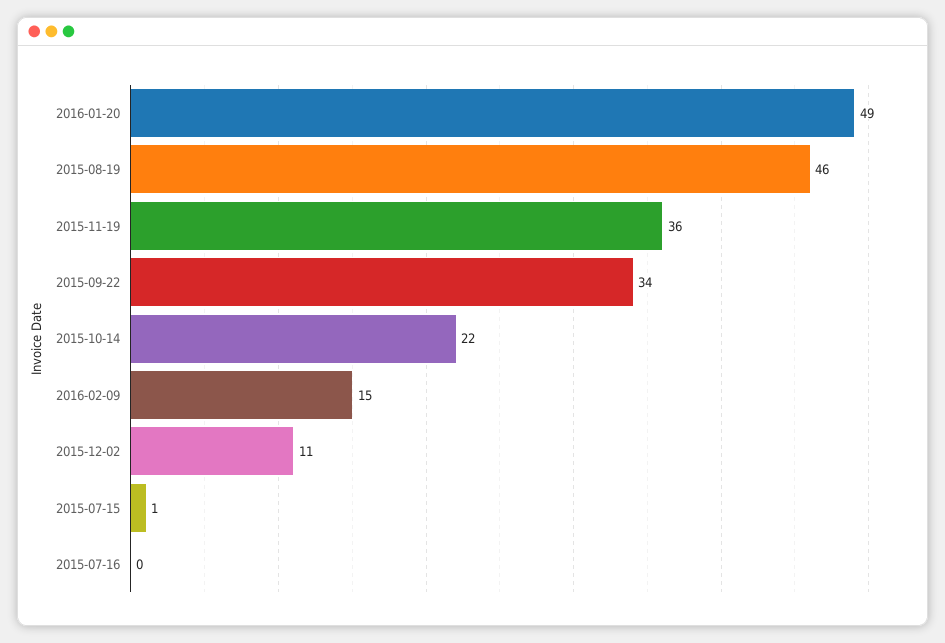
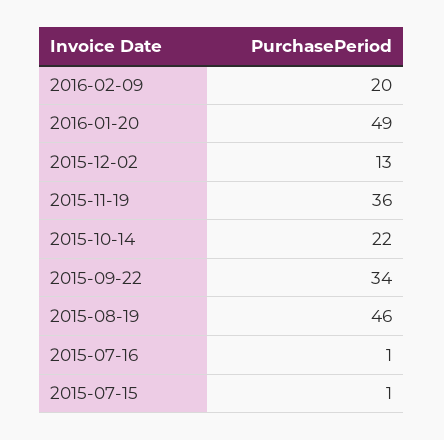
2016-02-09: 15 -> 20
2015-12-02: 11 -> 13
2015-07-16: 0 -> 1

